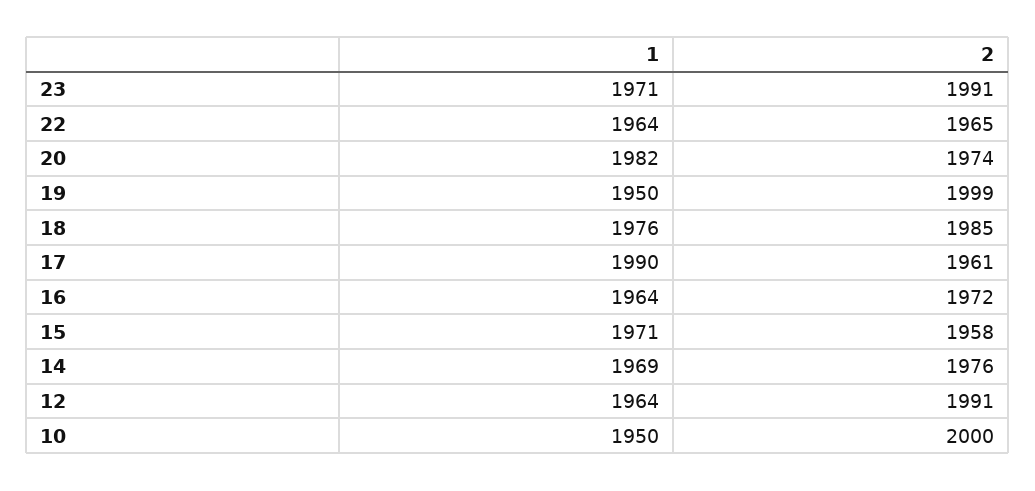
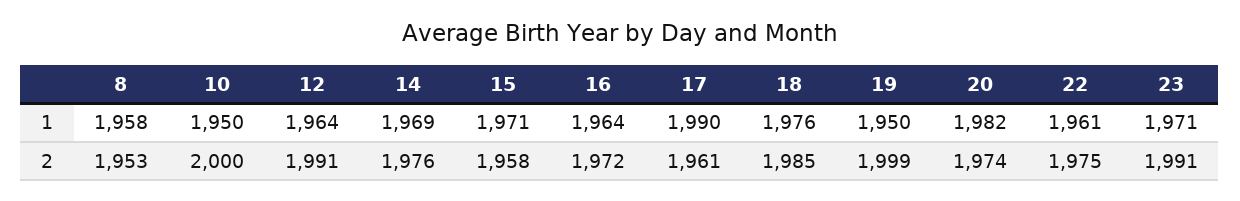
1, 22: 1964 -> 1961
2, 22: 1965 -> 1975
1, 8: none -> 1958
2, 8: none -> 1953

